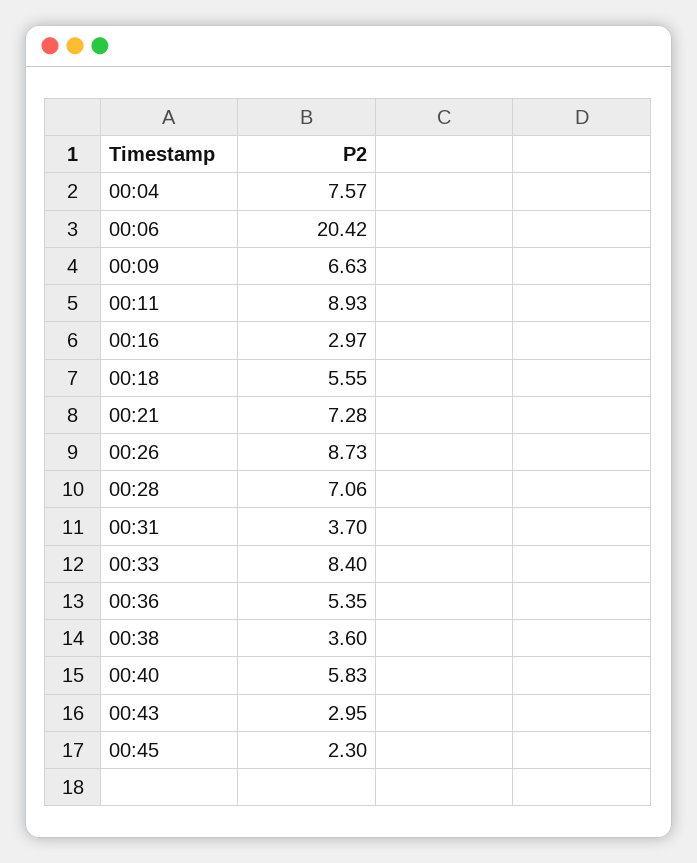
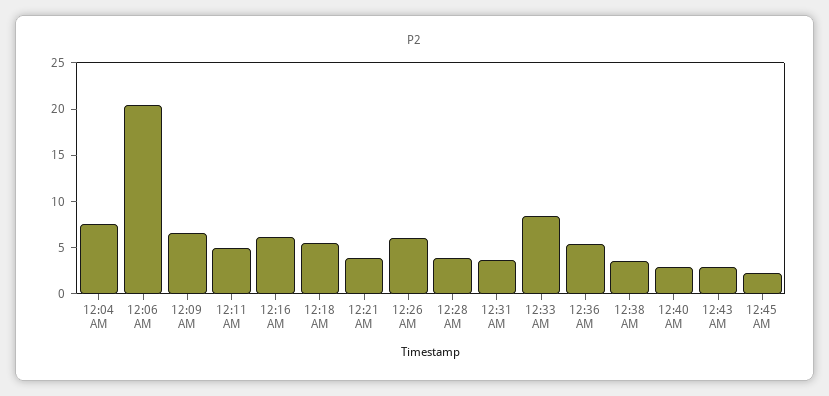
00:11: 8.93 -> 5
00:16: 2.97 -> 6
00:21: 7.28 -> 4
00:26: 8.73 -> 6
00:28: 7.06 -> 4
00:40: 5.83 -> 3

